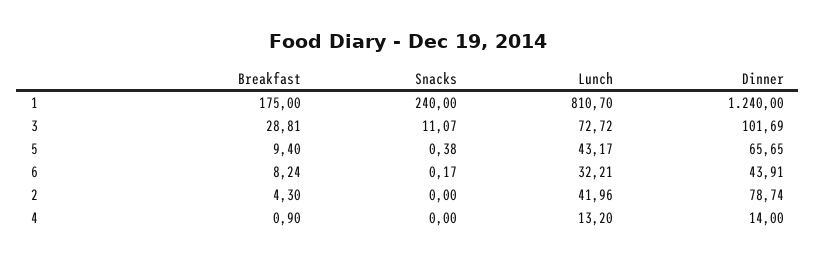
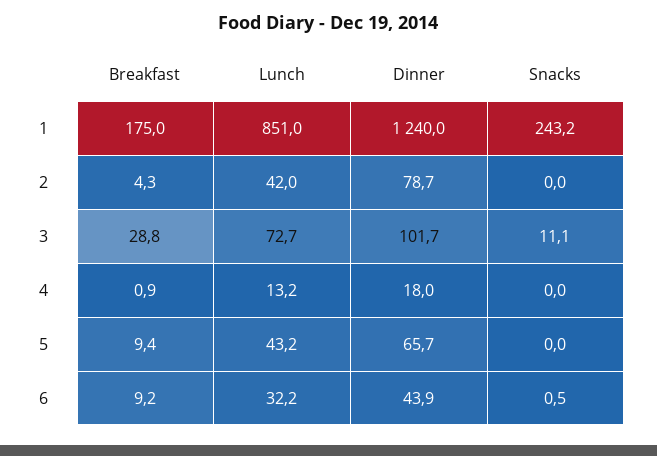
Snacks, 1: 240 -> 243.2
Lunch, 1: 810.7 -> 851
Snacks, 5: 0.38 -> 0
Breakfast, 6: 8.24 -> 9.2
Snacks, 6: 0.17 -> 0.5
Dinner, 4: 14 -> 18

